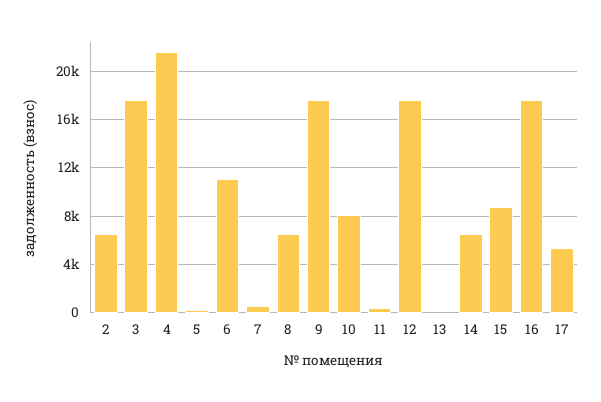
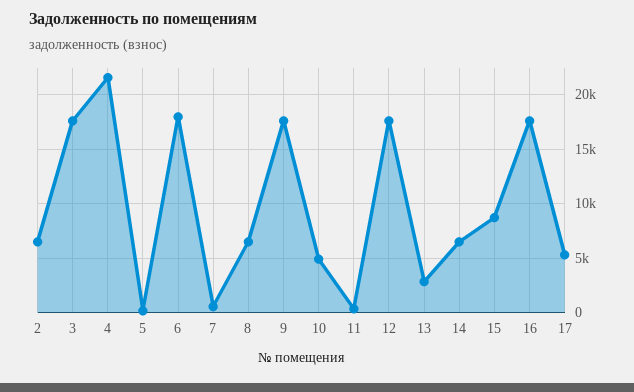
6: 11000 -> 18000
10: 8000 -> 5000
13: 0 -> 3000

